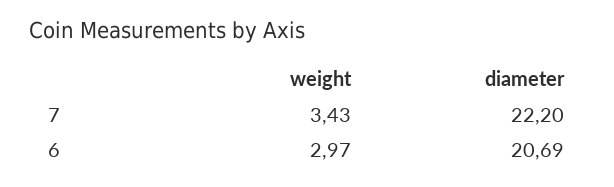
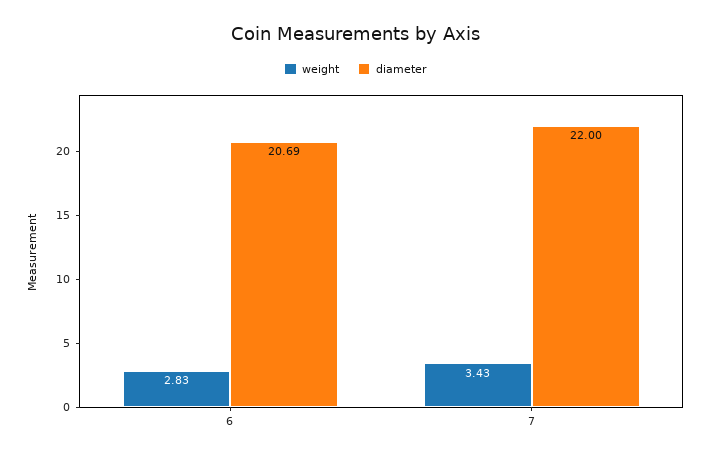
diameter, 7: 22.2 -> 22
weight, 6: 2.97 -> 2.83

